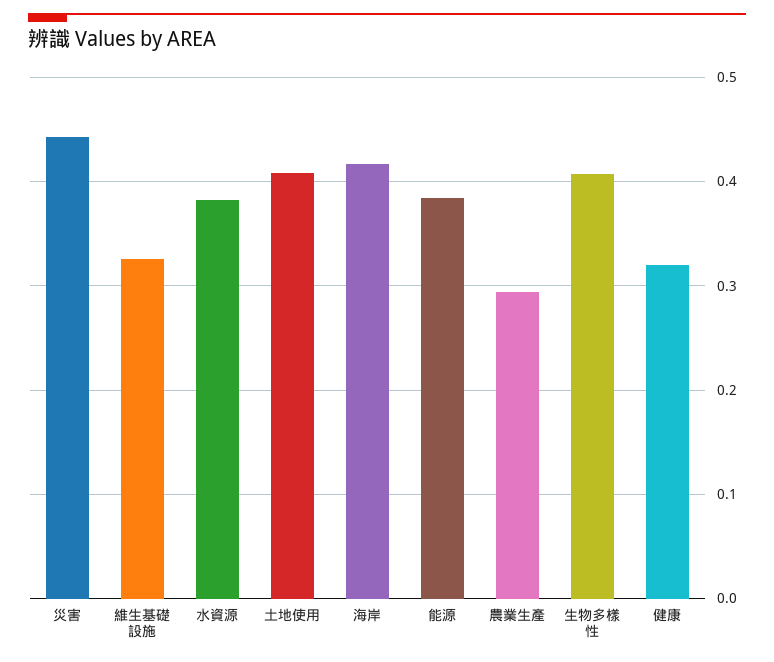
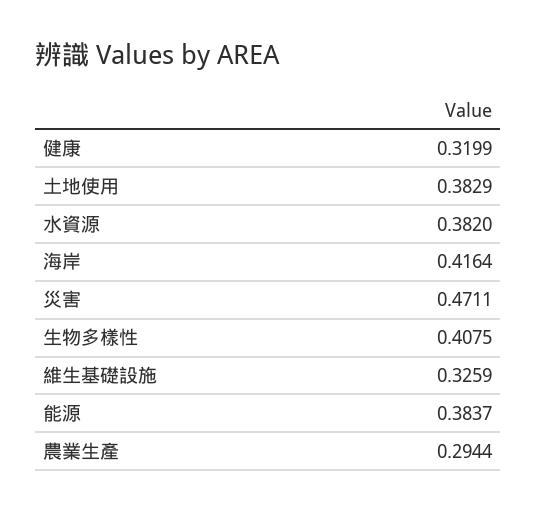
災害: 0.44 -> 0.4711
土地使用: 0.41 -> 0.3829

